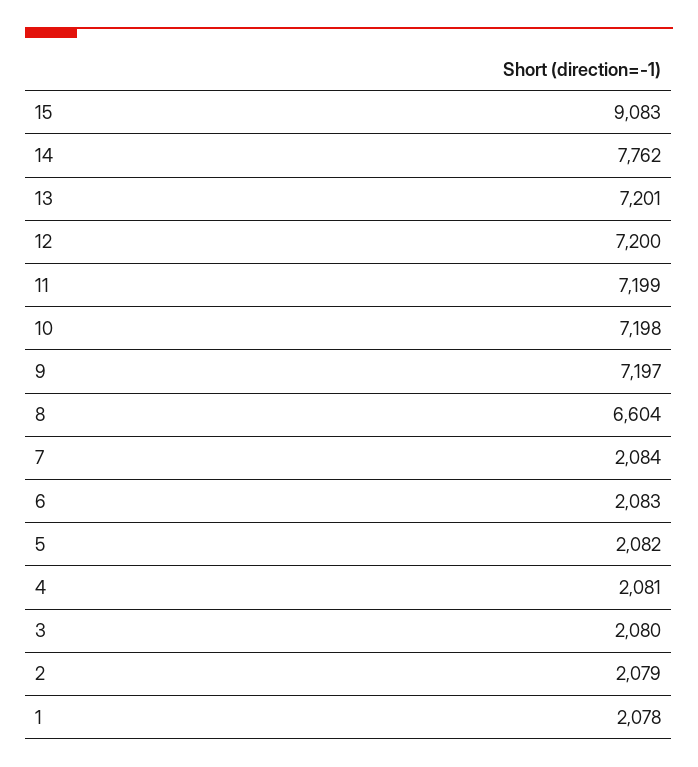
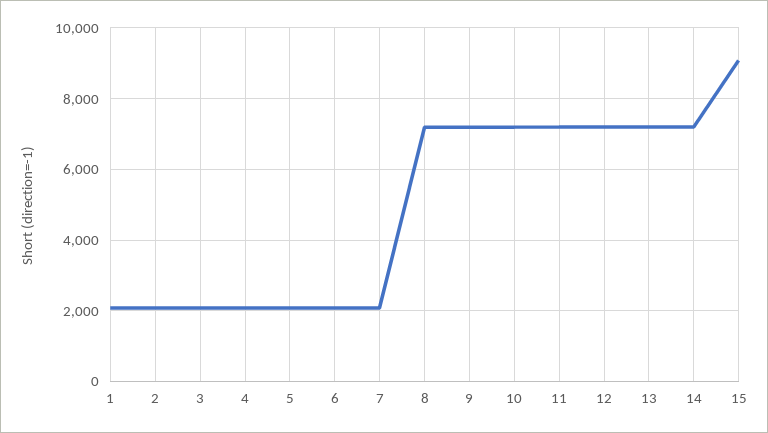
14: 7762 -> 7200
8: 6604 -> 7200

